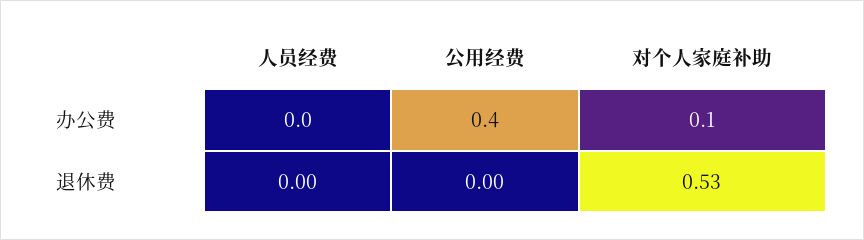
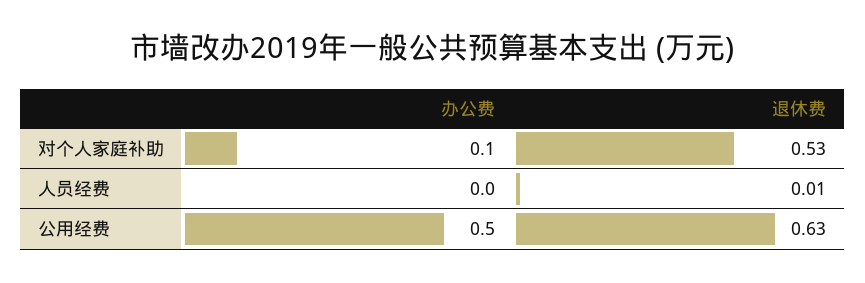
公用经费, 办公费: 0.4 -> 0.5
人员经费, 退休费: 0 -> 0.01
公用经费, 退休费: 0 -> 0.63

